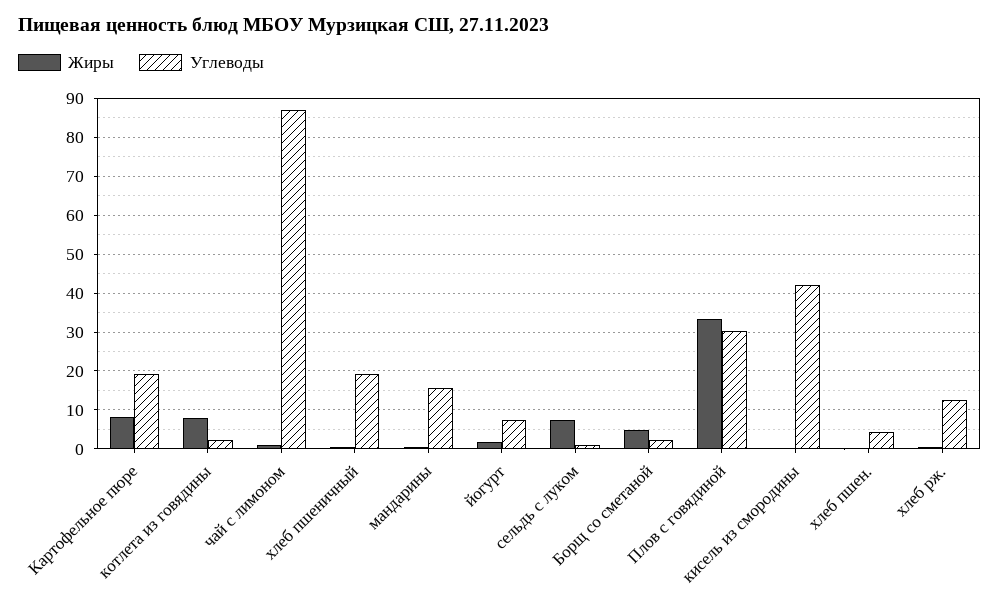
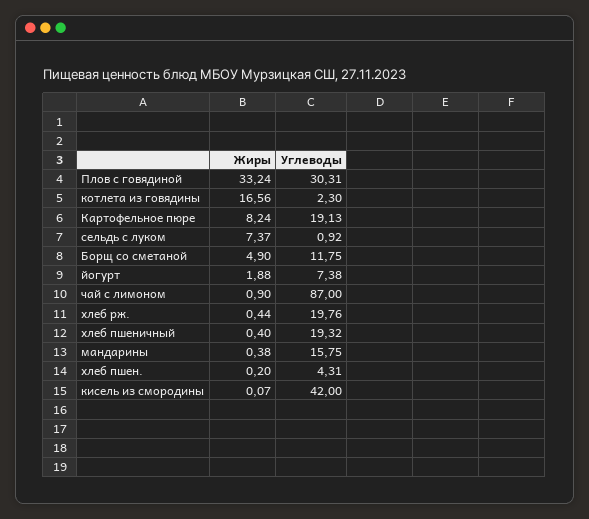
Жиры, котлета из говядины: 8 -> 16.56
Углеводы, Борщ со сметаной: 2 -> 11.75
Углеводы, хлеб рж.: 12 -> 19.76

